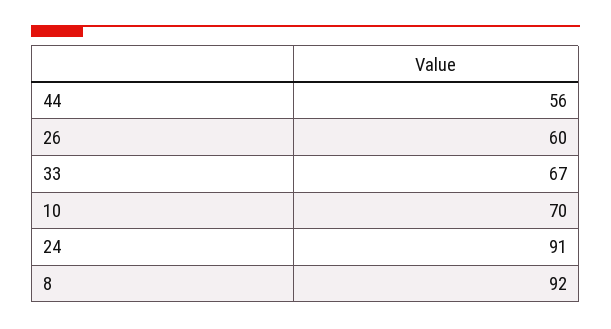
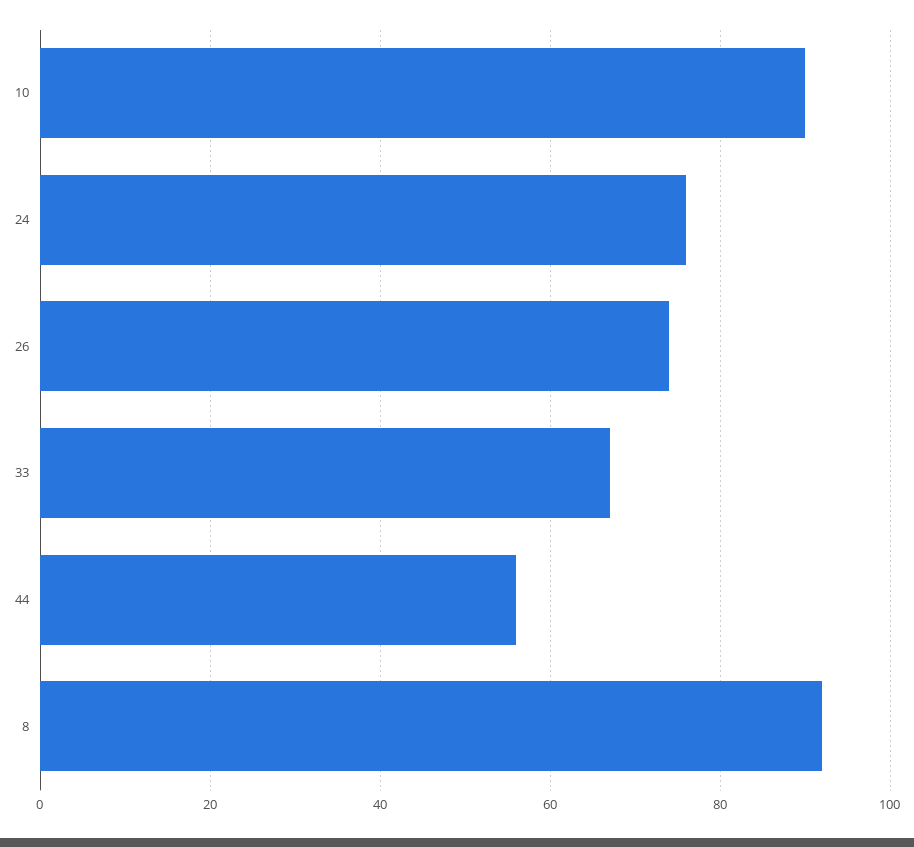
26: 60 -> 75
10: 70 -> 90
24: 91 -> 75

